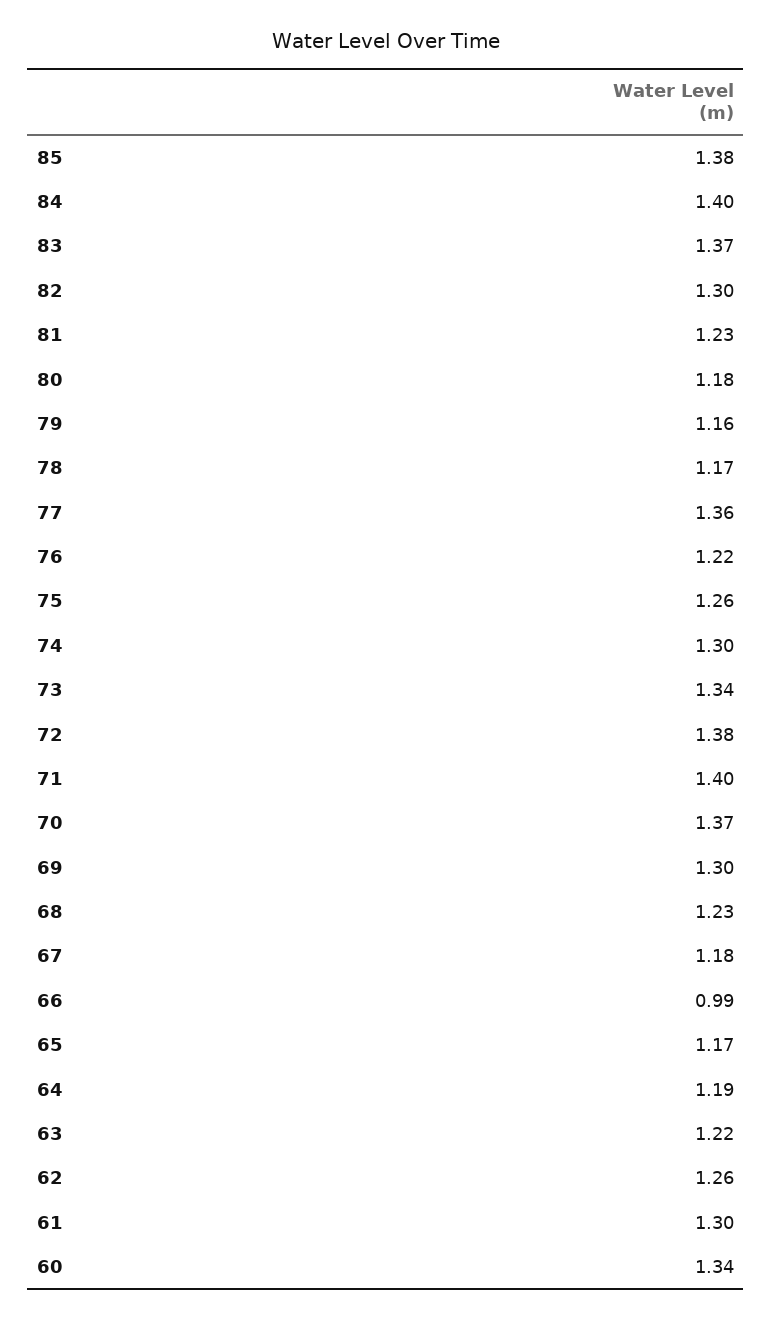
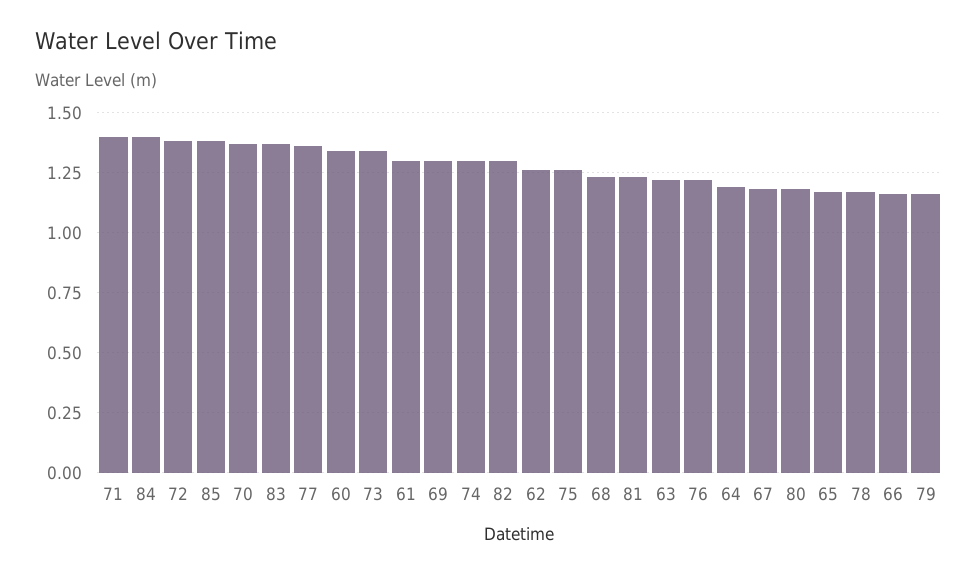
66: 0.99 -> 1.15

